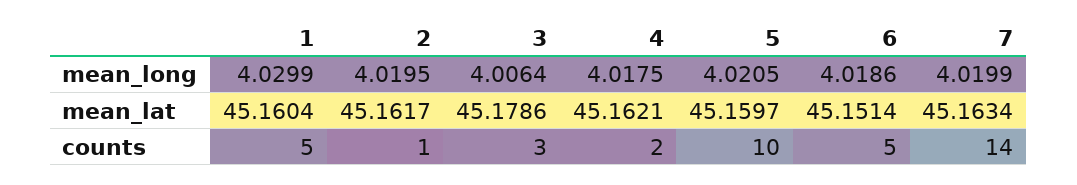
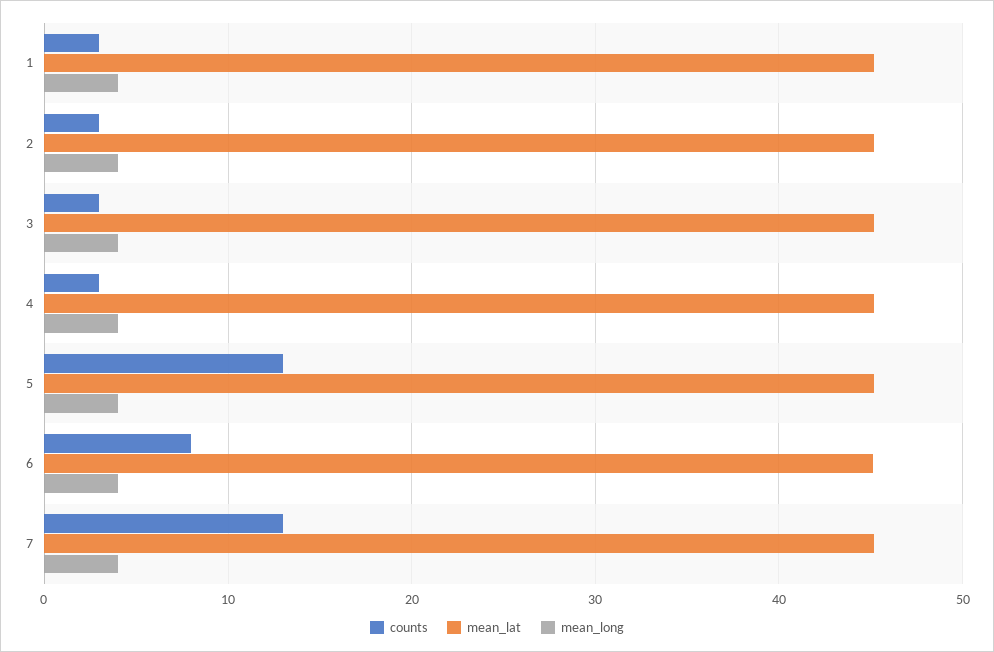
counts, 1: 5 -> 3
counts, 2: 1 -> 3
counts, 4: 2 -> 3
counts, 5: 10 -> 13
counts, 6: 5 -> 8
counts, 7: 14 -> 13

